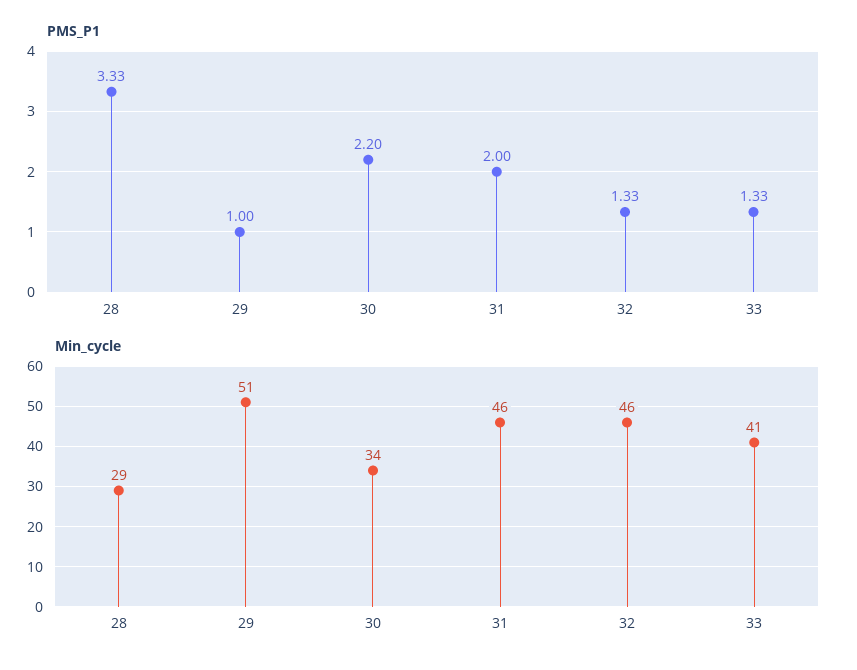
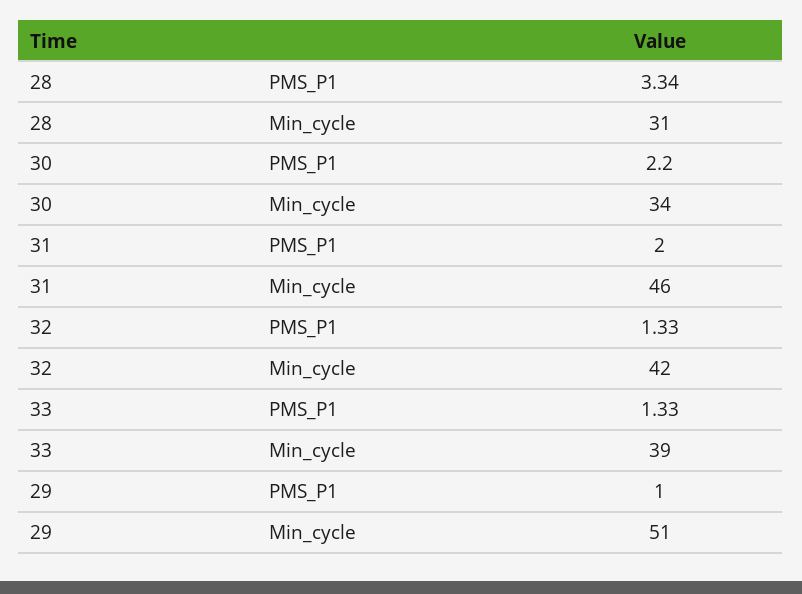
PMS_P1, 28: 3.33 -> 3.34
Min_cycle, 28: 29 -> 31
Min_cycle, 32: 46 -> 42
Min_cycle, 33: 41 -> 39

